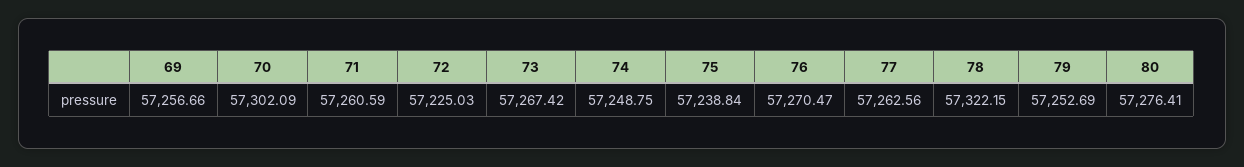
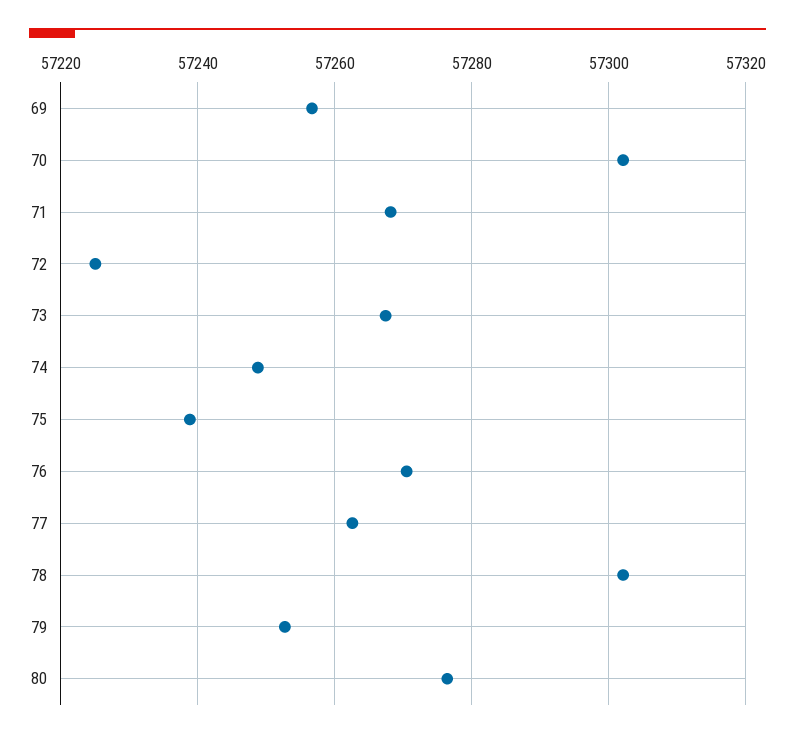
71: 57260.59 -> 57268
78: 57322.15 -> 57302

